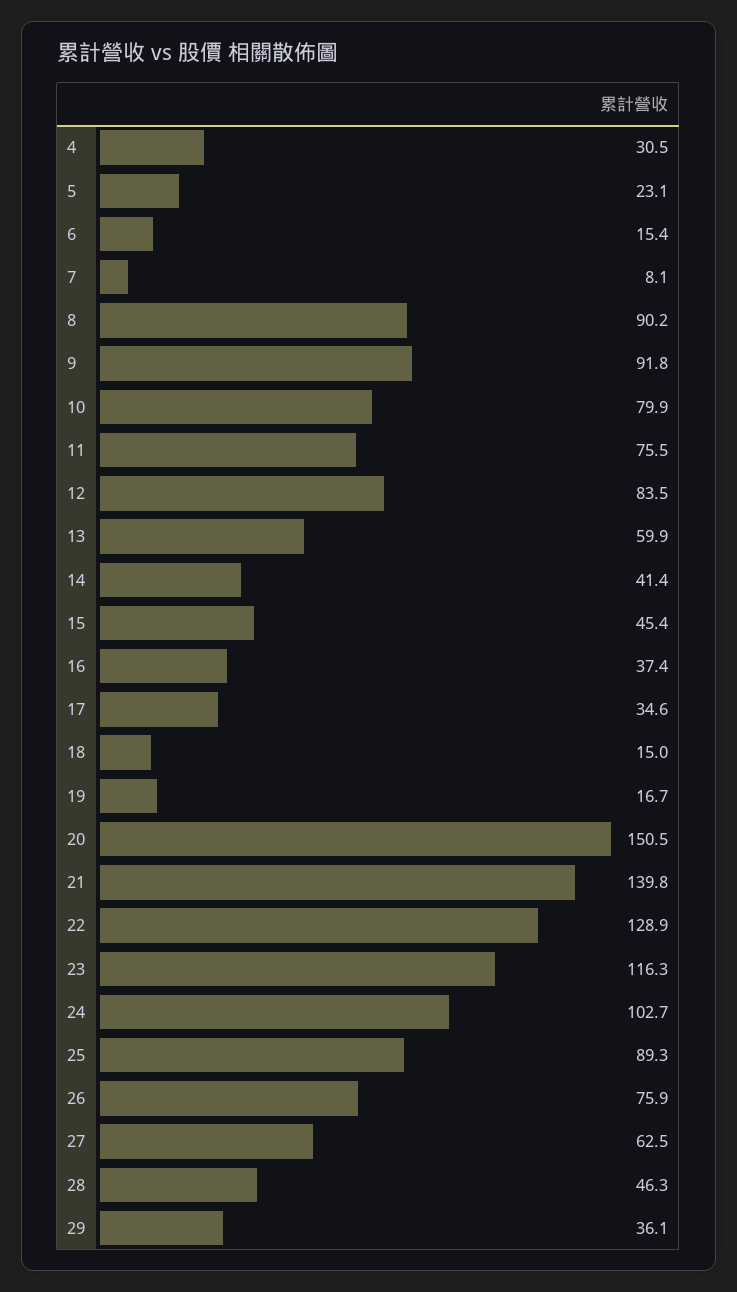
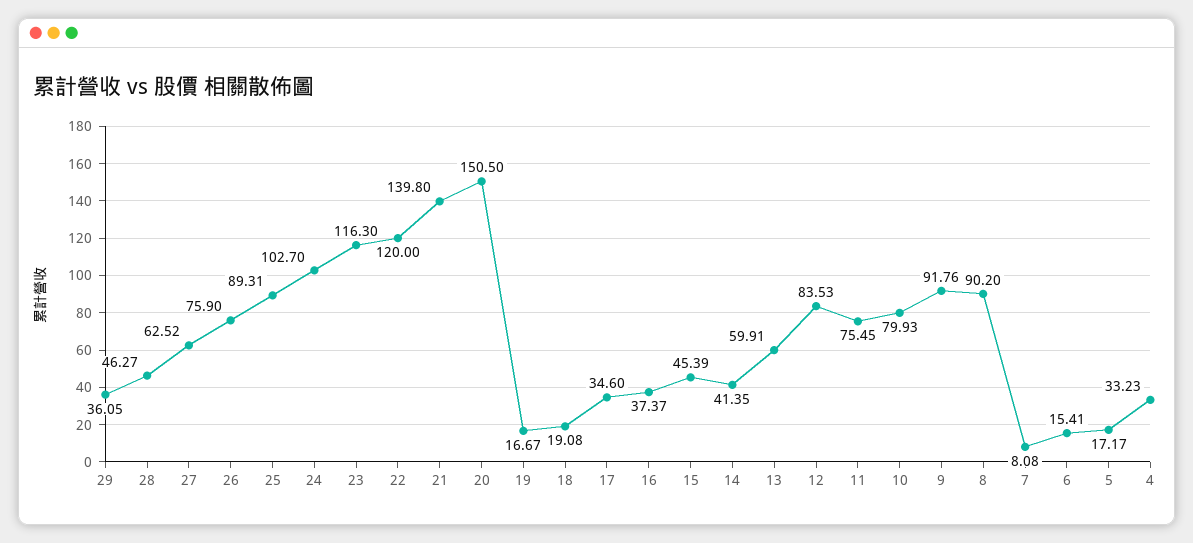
4: 30.5 -> 33.23
5: 23.1 -> 17.17
18: 15 -> 19.08
22: 128.9 -> 120

